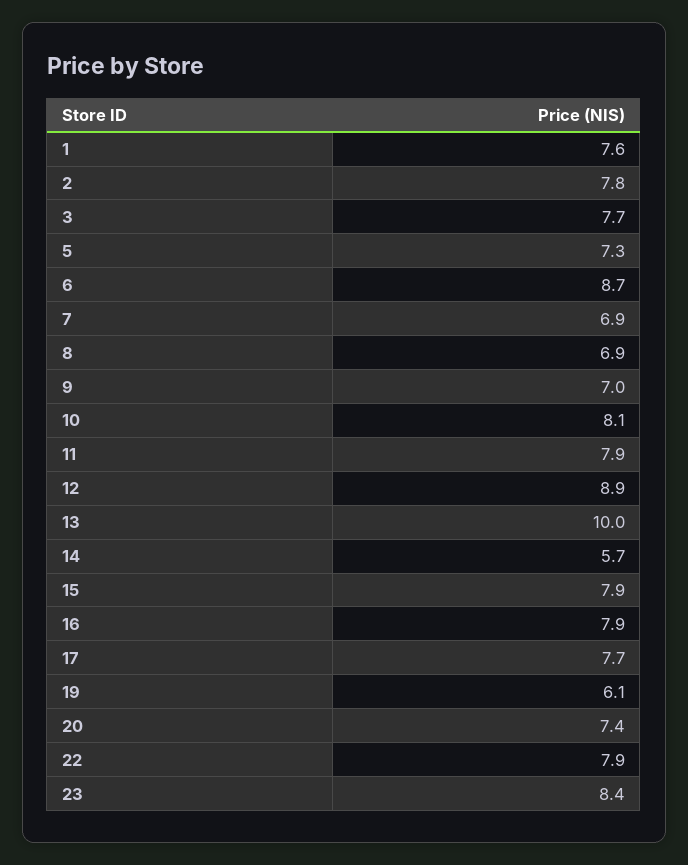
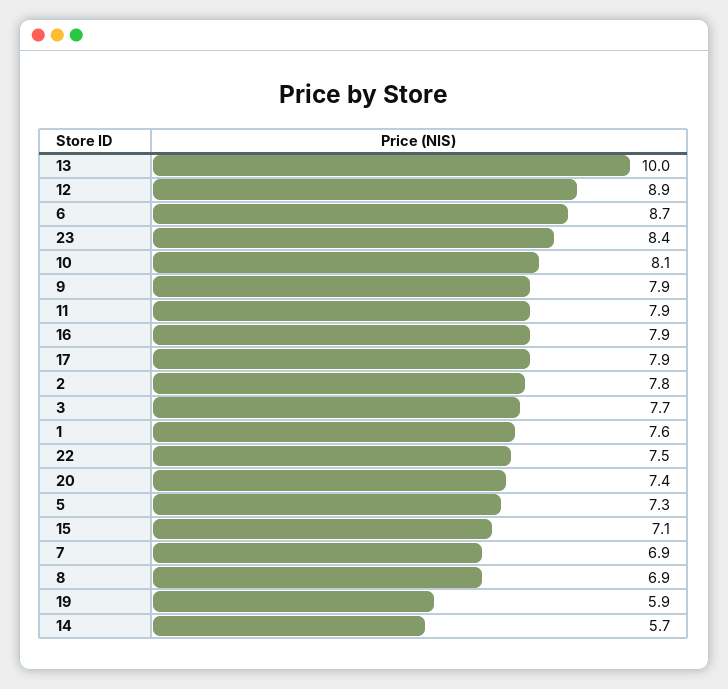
9: 7 -> 7.9
15: 7.9 -> 7.1
17: 7.7 -> 7.9
19: 6.1 -> 5.9
22: 7.9 -> 7.5

